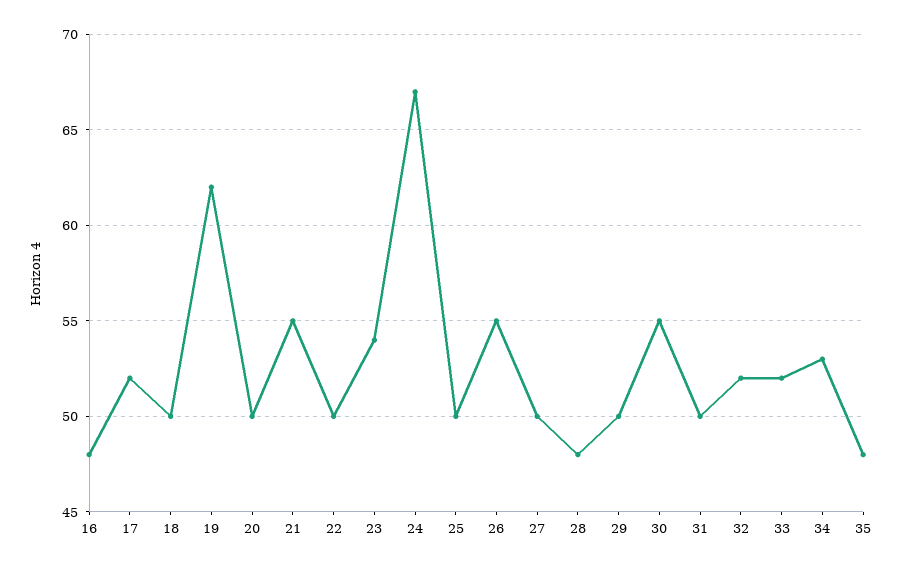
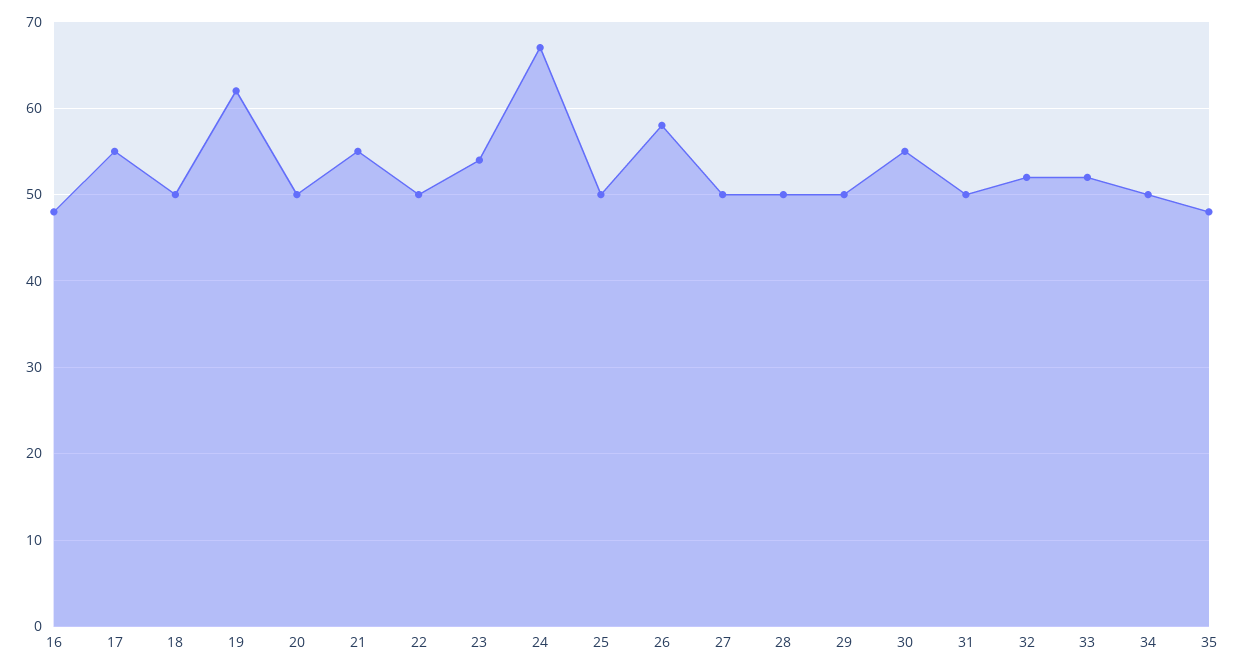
17: 52 -> 55
26: 55 -> 58
28: 48 -> 50
34: 53 -> 50

